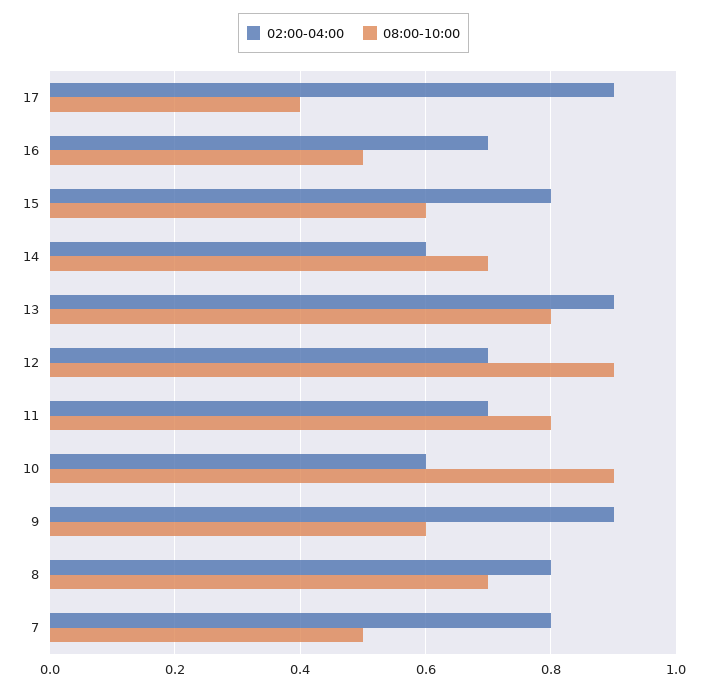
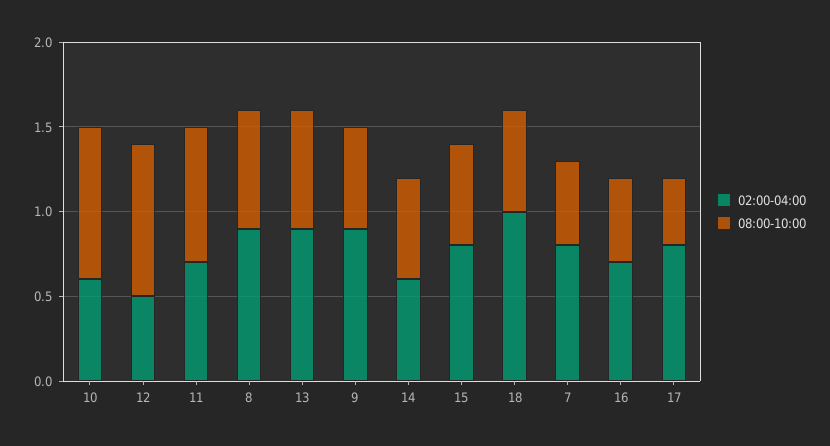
02:00-04:00, 17: 0.9 -> 0.8
08:00-10:00, 14: 0.7 -> 0.6
08:00-10:00, 13: 0.8 -> 0.7
02:00-04:00, 12: 0.7 -> 0.5
02:00-04:00, 8: 0.8 -> 0.9
02:00-04:00, 18: none -> 1
08:00-10:00, 18: none -> 0.6

